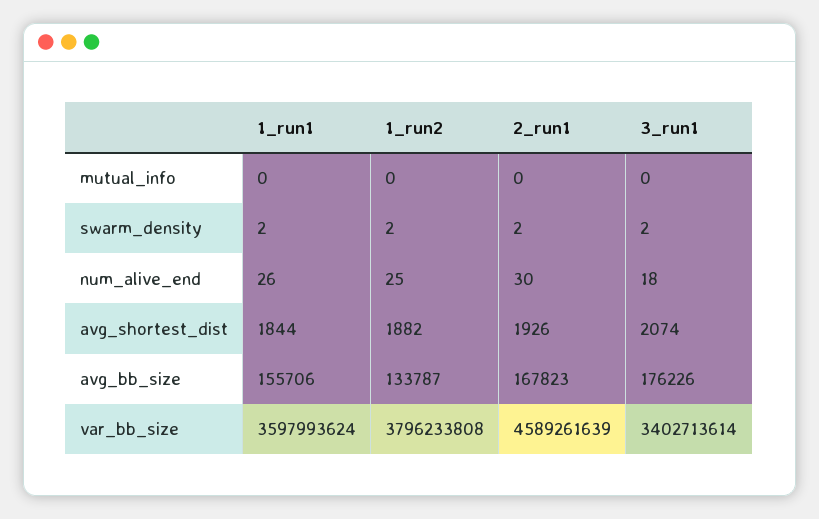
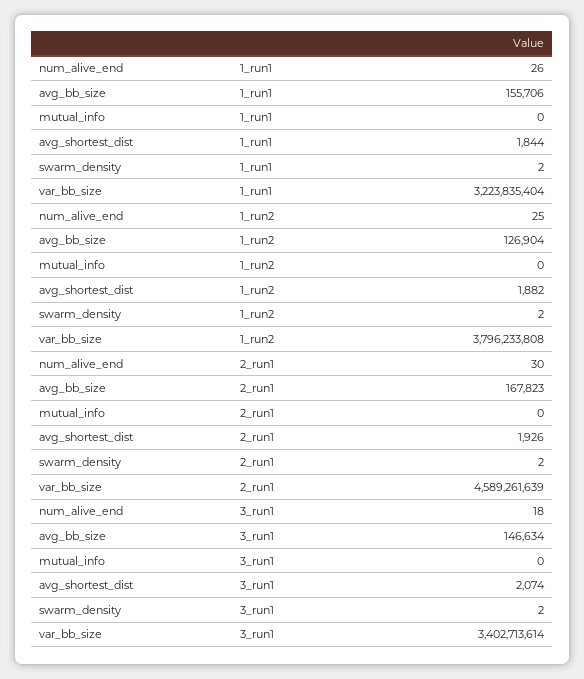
1_run2, avg_bb_size: 133787 -> 126904
3_run1, avg_bb_size: 176226 -> 146634
1_run1, var_bb_size: 3597993624 -> 3223835404

